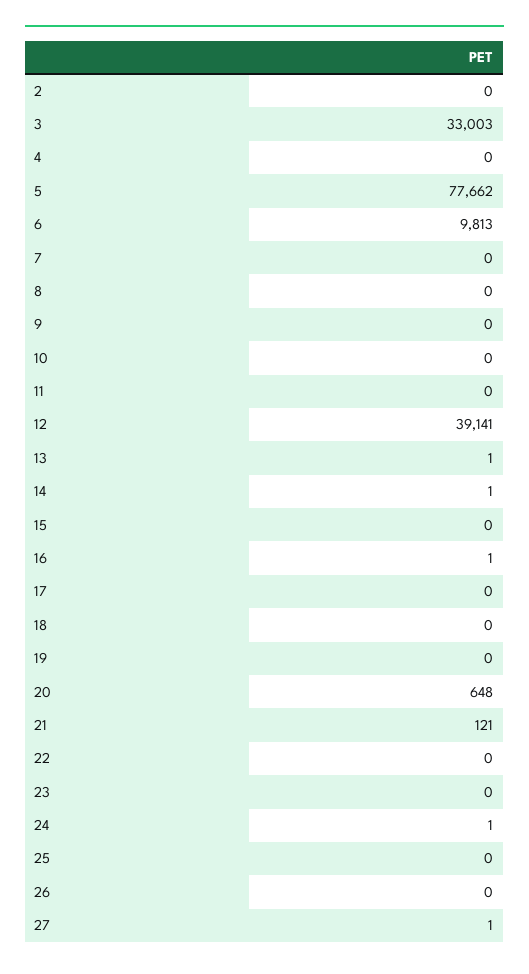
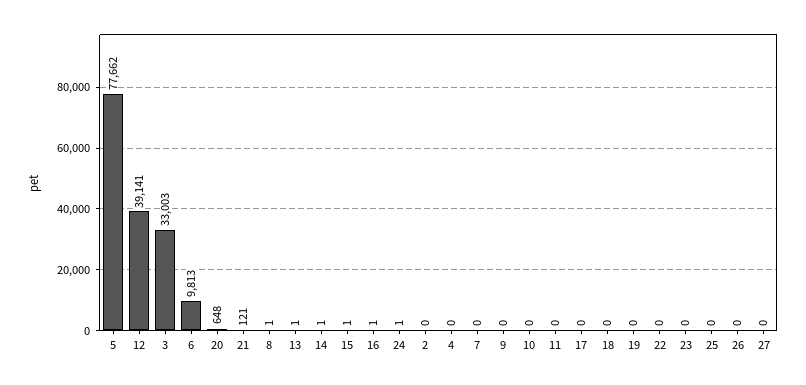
8: 0 -> 1
15: 0 -> 1
27: 1 -> 0

